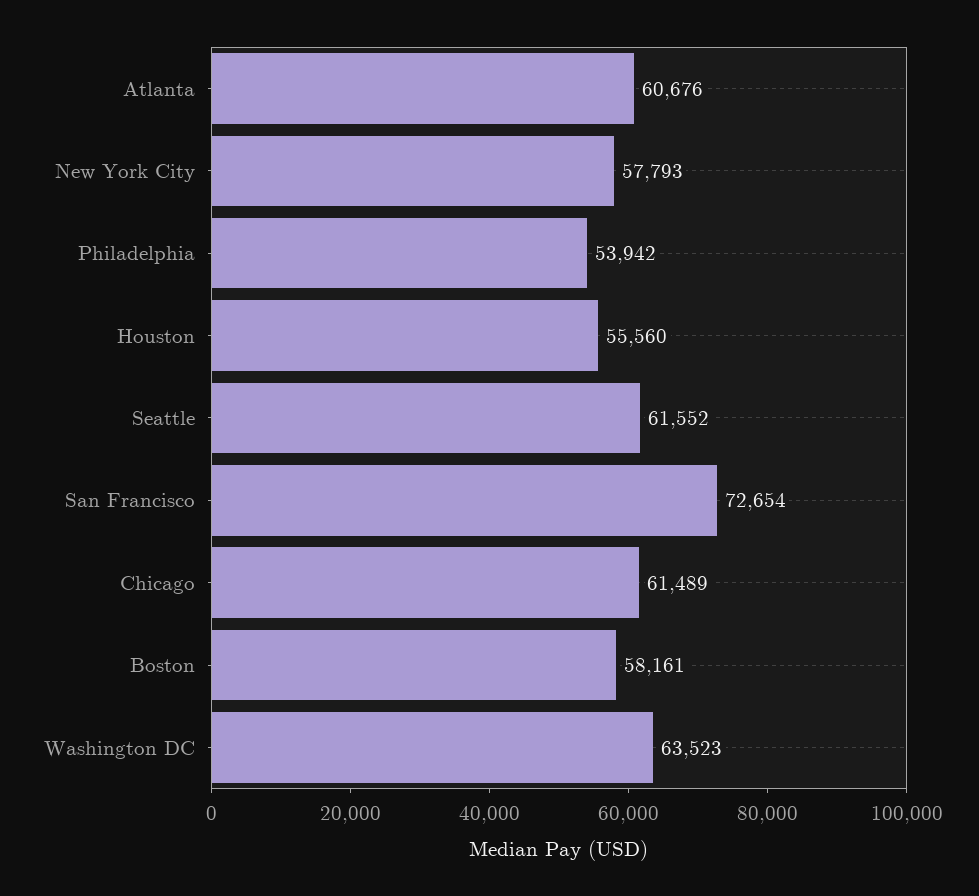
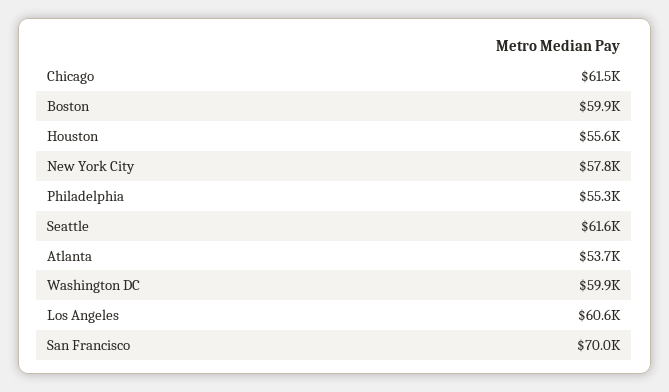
Atlanta: 60676 -> 53700
Philadelphia: 53942 -> 55300
San Francisco: 72654 -> 70000
Boston: 58161 -> 59900
Washington DC: 63523 -> 59900
Los Angeles: none -> 60600

